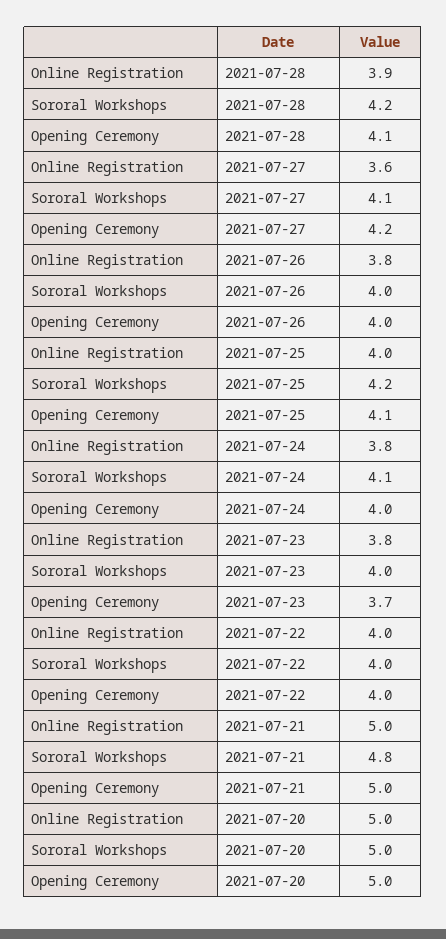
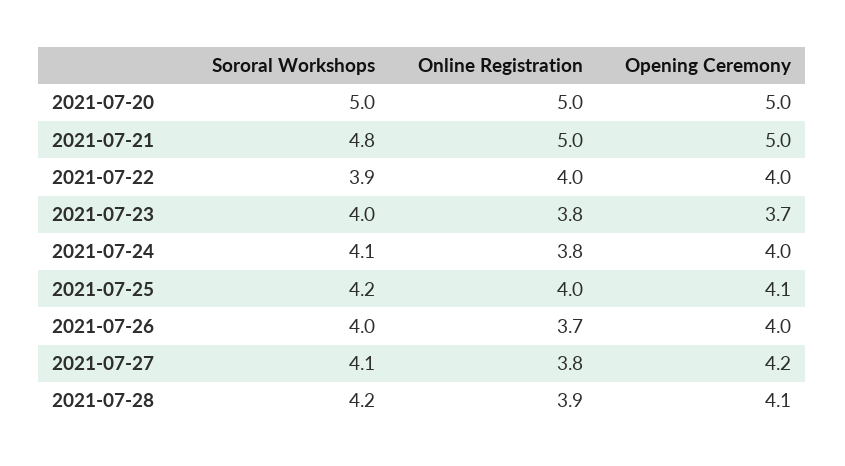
Online Registration, 2021-07-27: 3.6 -> 3.8
Online Registration, 2021-07-26: 3.8 -> 3.7
Sororal Workshops, 2021-07-22: 4 -> 3.9

